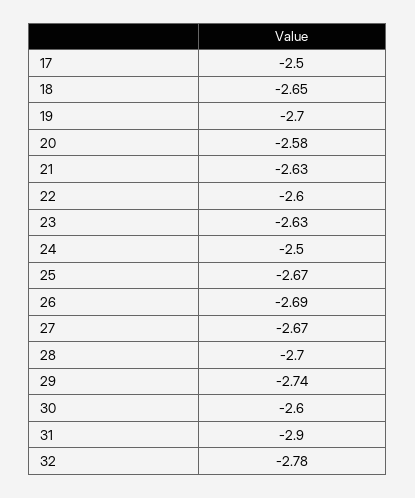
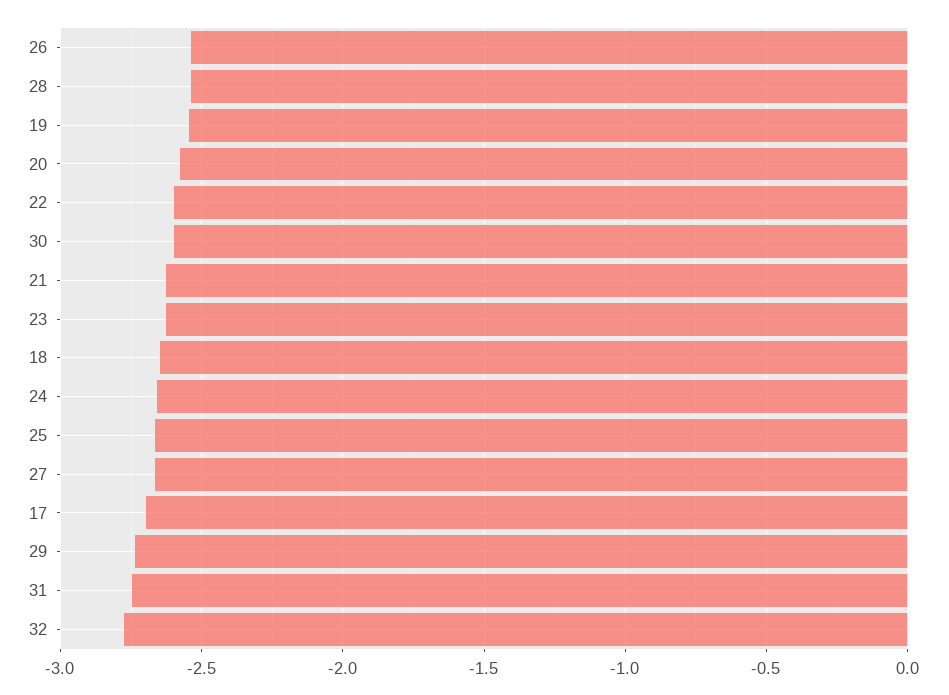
17: -2.5 -> -2.7
19: -2.7 -> -2.55
24: -2.5 -> -2.65
26: -2.69 -> -2.55
28: -2.7 -> -2.55
31: -2.9 -> -2.75

